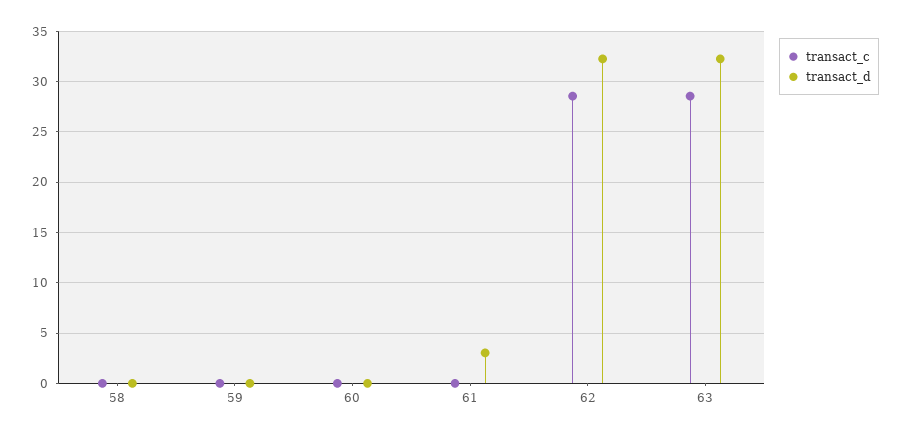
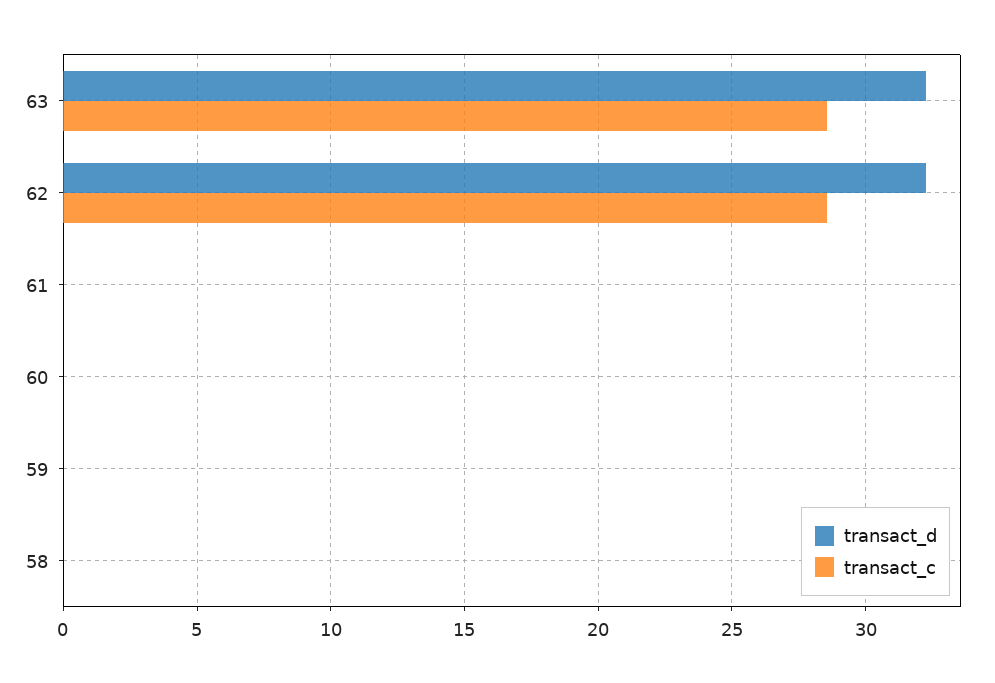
transact_d, 61: 3 -> 0

